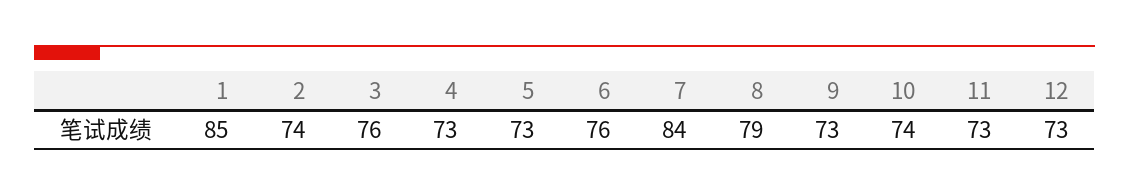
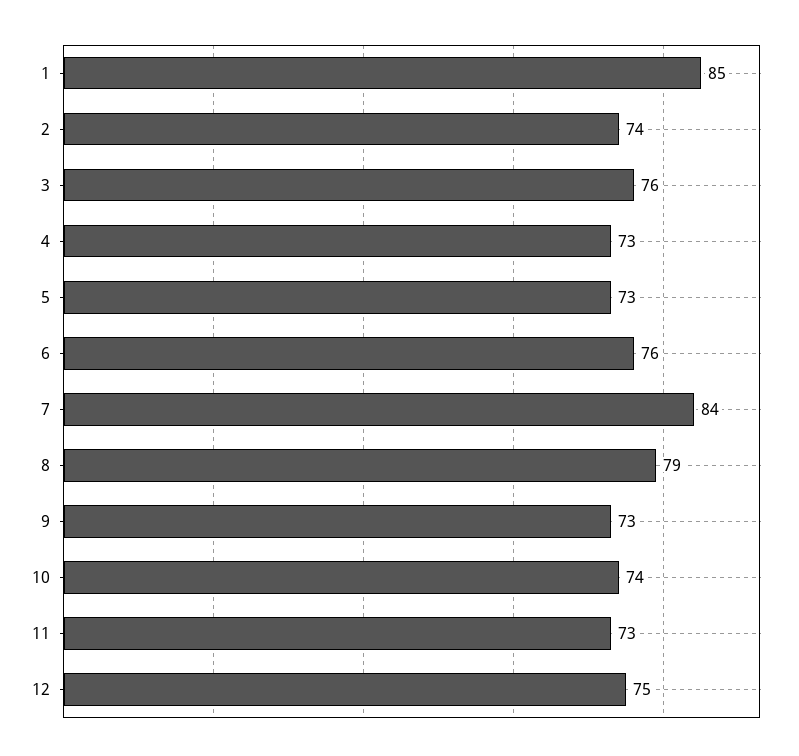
12: 73 -> 75

